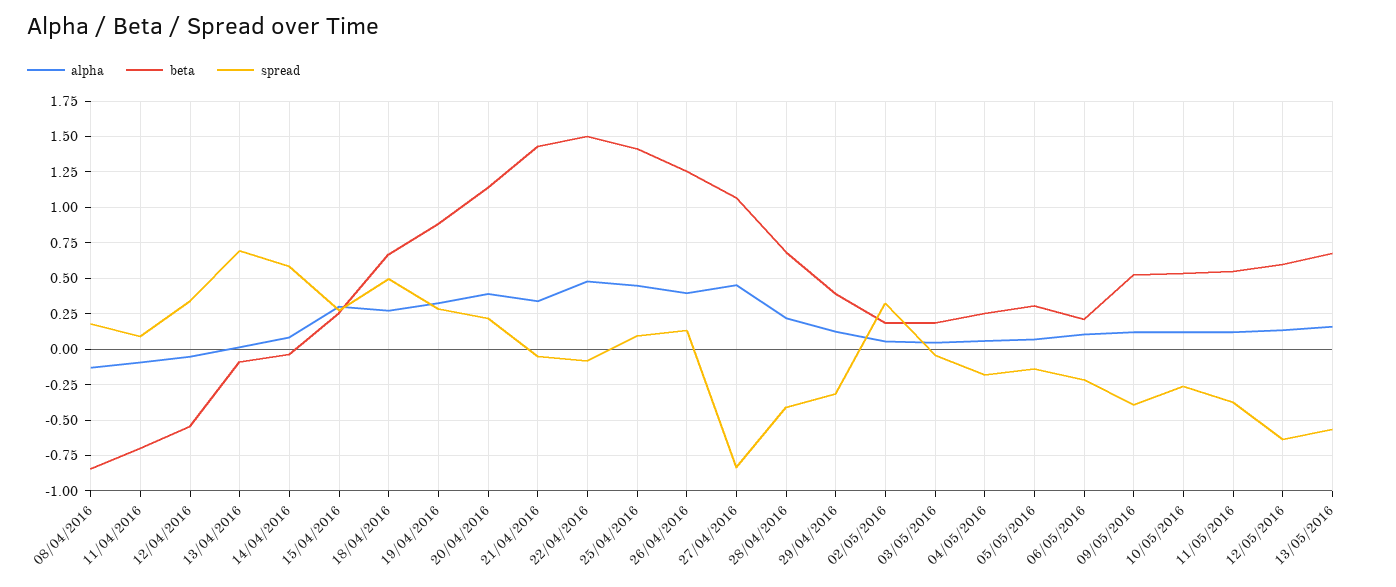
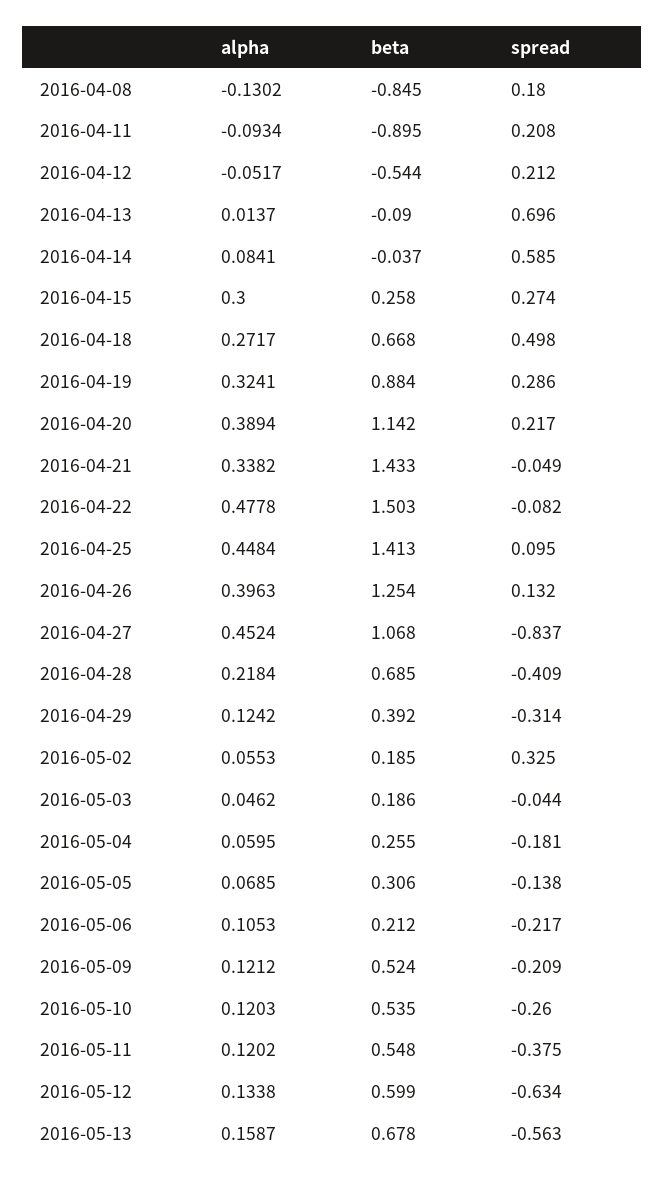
beta, 11/04/2016: -0.7 -> -0.895
spread, 11/04/2016: 0.1 -> 0.208
spread, 12/04/2016: 0.35 -> 0.212
spread, 09/05/2016: -0.4 -> -0.209

